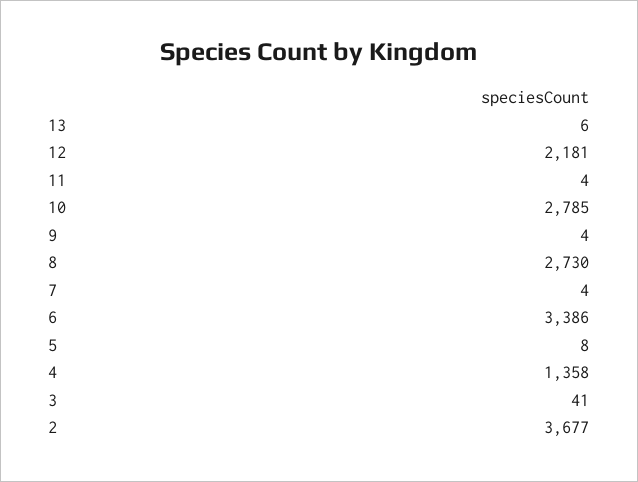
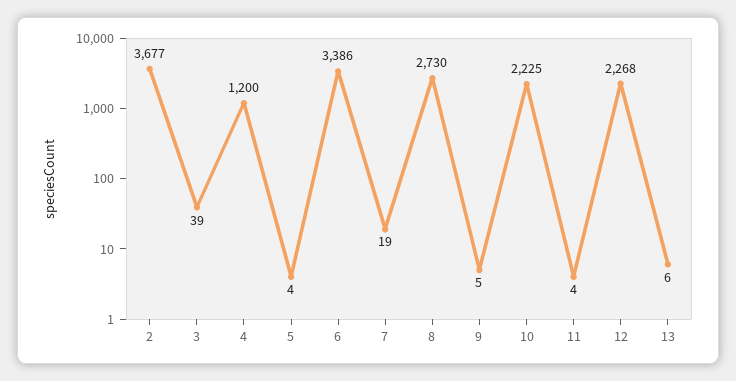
12: 2181 -> 2268
10: 2785 -> 2225
9: 4 -> 5
7: 4 -> 19
5: 8 -> 4
4: 1358 -> 1200
3: 41 -> 39

